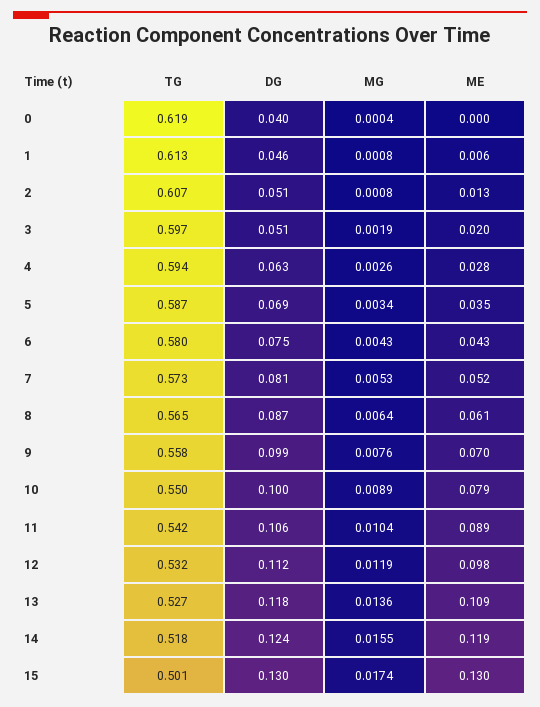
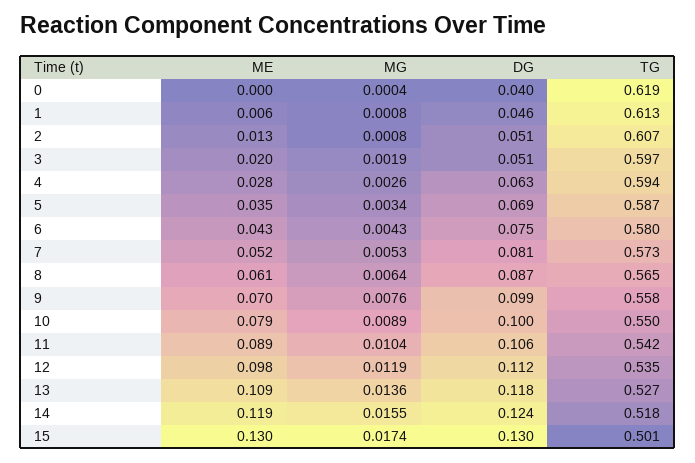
TG, 12: 0.532 -> 0.535

